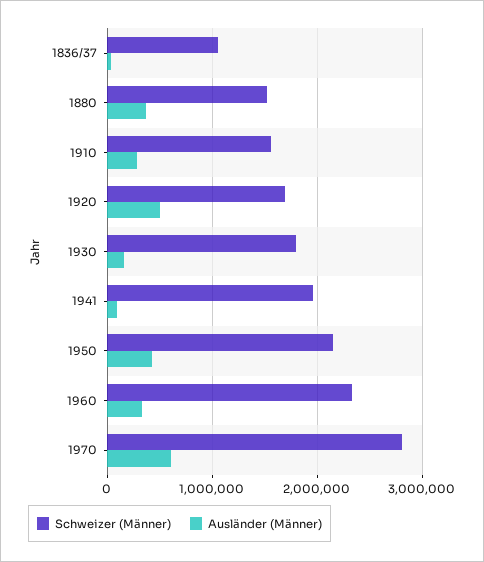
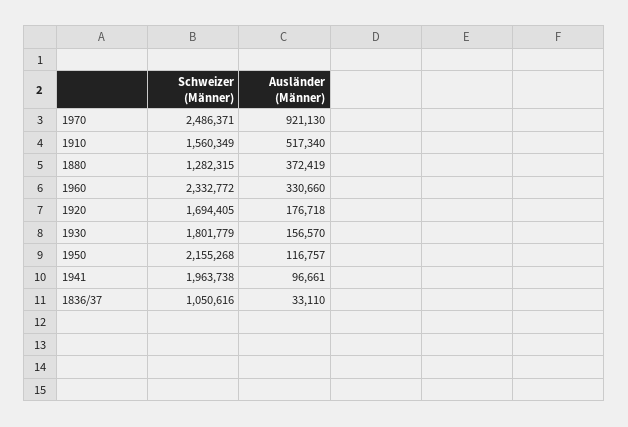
Schweizer (Männer), 1880: 1500000 -> 1282315
Ausländer (Männer), 1910: 300000 -> 517340
Ausländer (Männer), 1920: 500000 -> 176718
Ausländer (Männer), 1950: 400000 -> 116757
Schweizer (Männer), 1970: 2800000 -> 2486371
Ausländer (Männer), 1970: 600000 -> 921130

